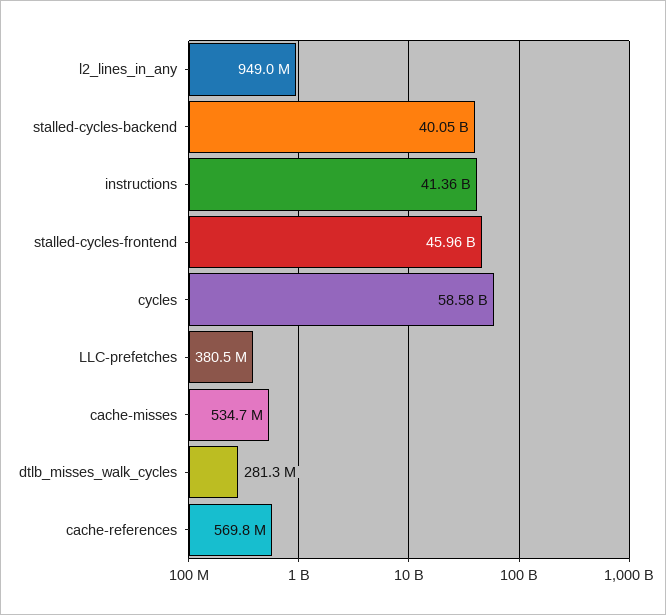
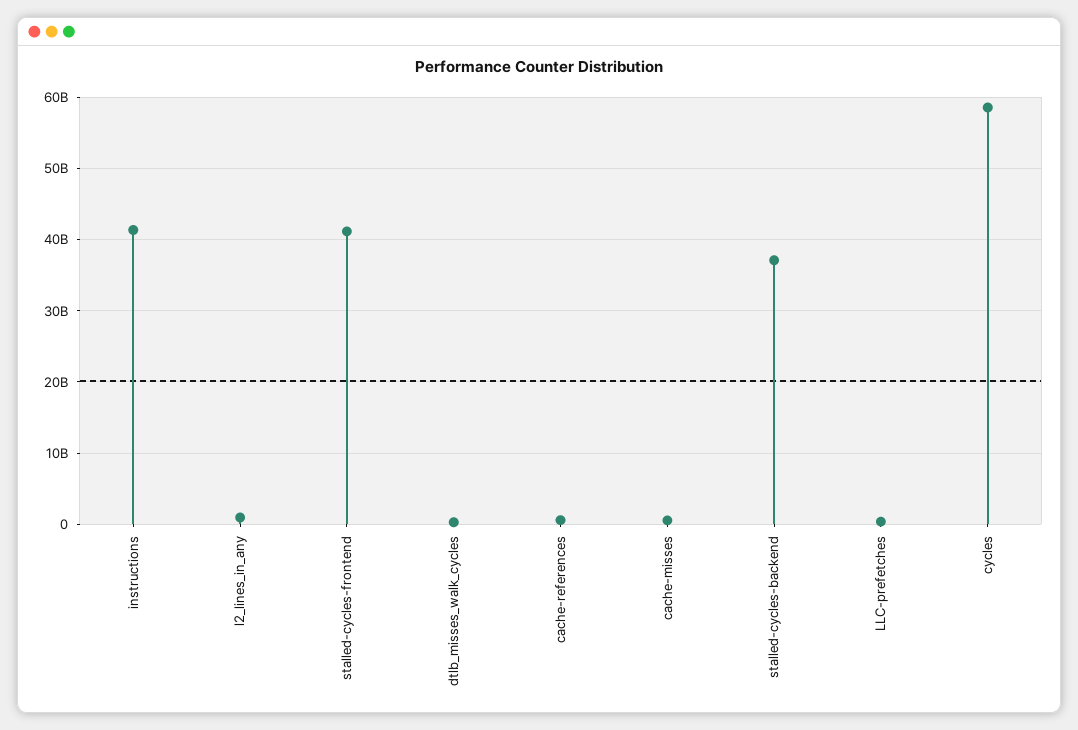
stalled-cycles-backend: 40050000000 -> 37000000000
stalled-cycles-frontend: 45960000000 -> 41000000000

